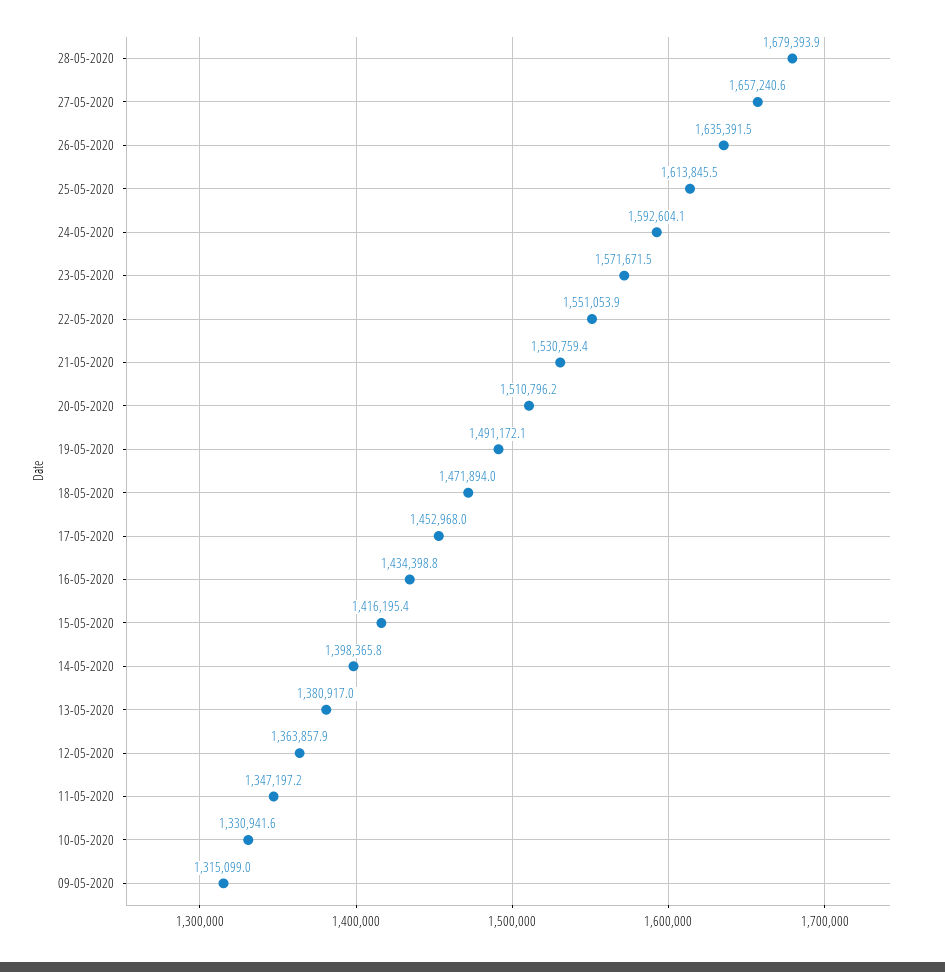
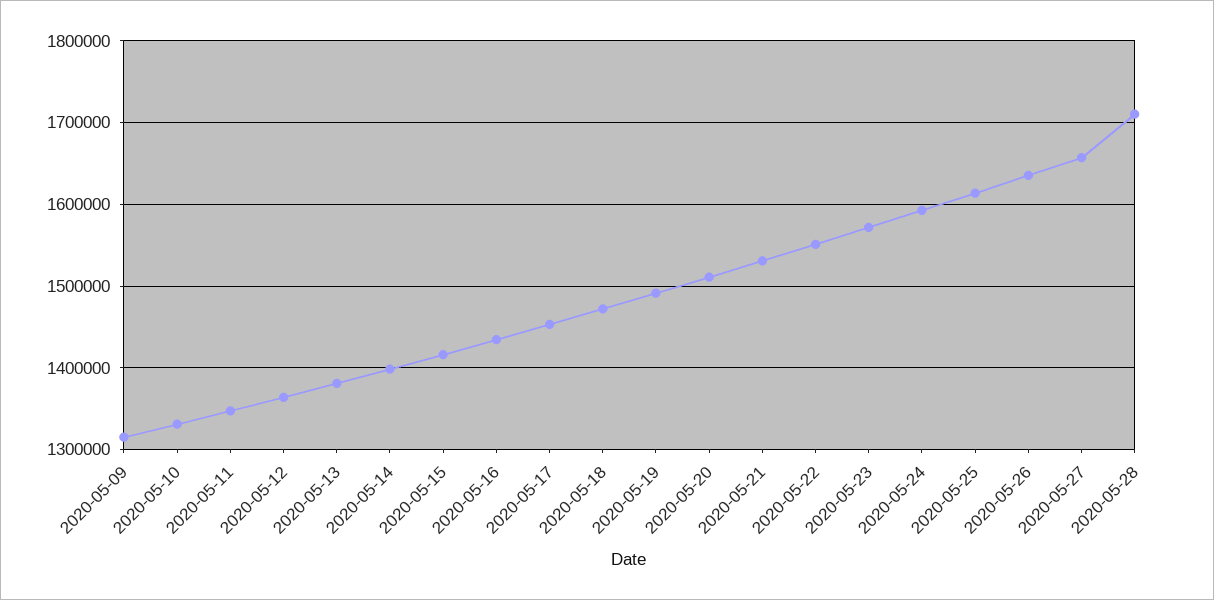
28-05-2020: 1679393.9 -> 1710000

